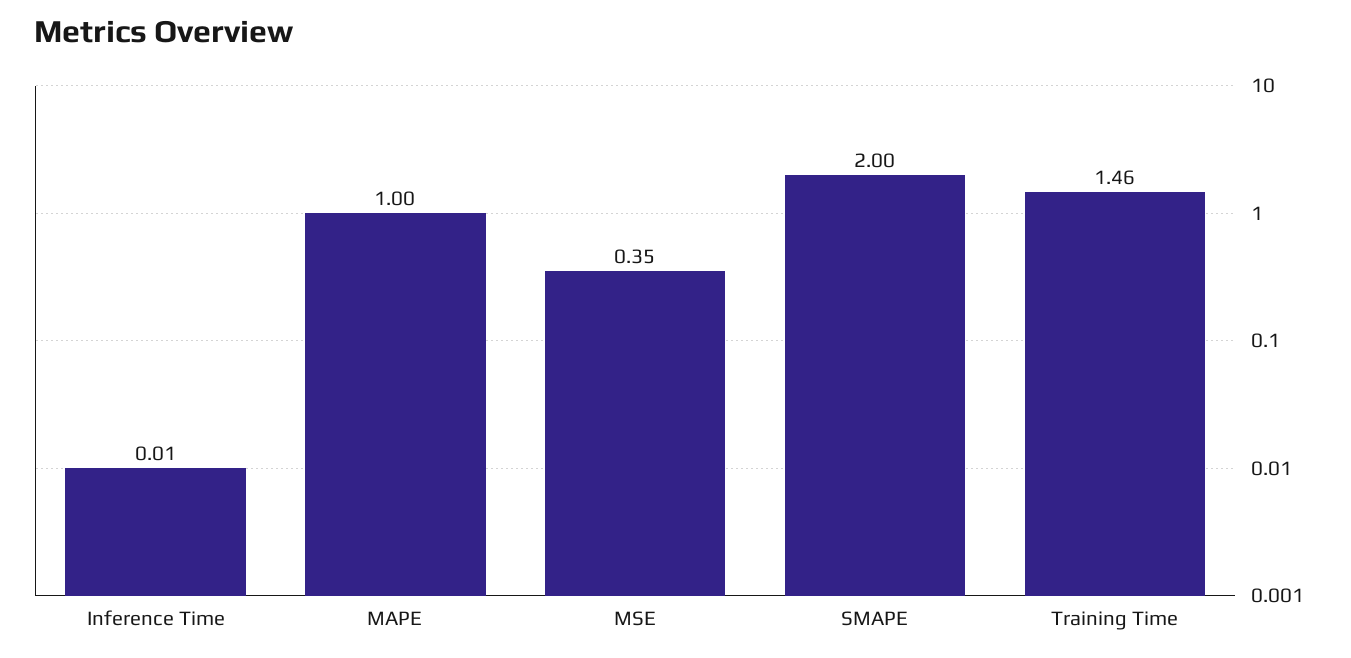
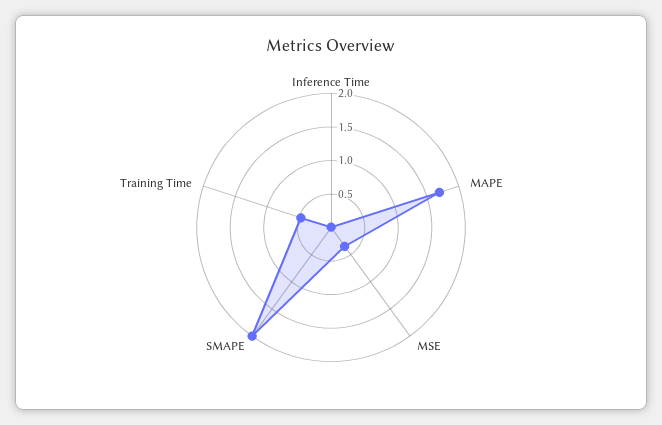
MAPE: 1 -> 1.75
Training Time: 1.46 -> 0.5

